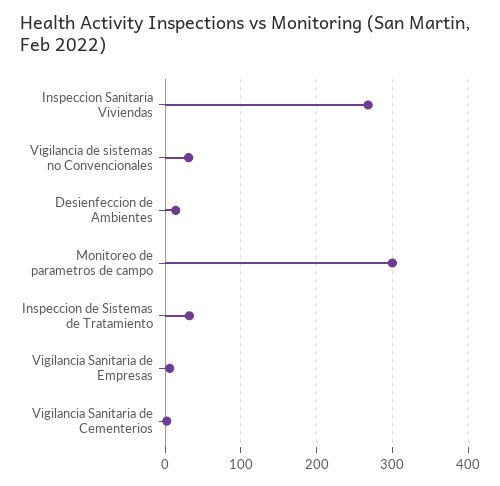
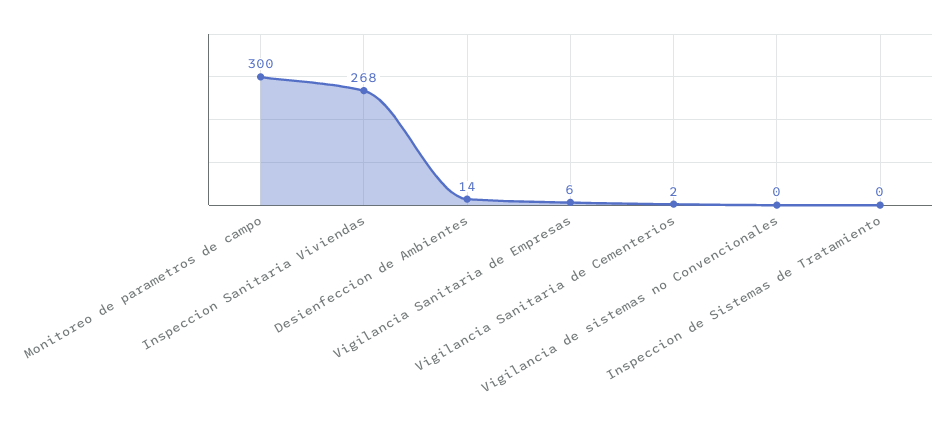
Vigilancia de sistemas no Convencionales: 30 -> 0
Inspeccion de Sistemas de Tratamiento: 30 -> 0

